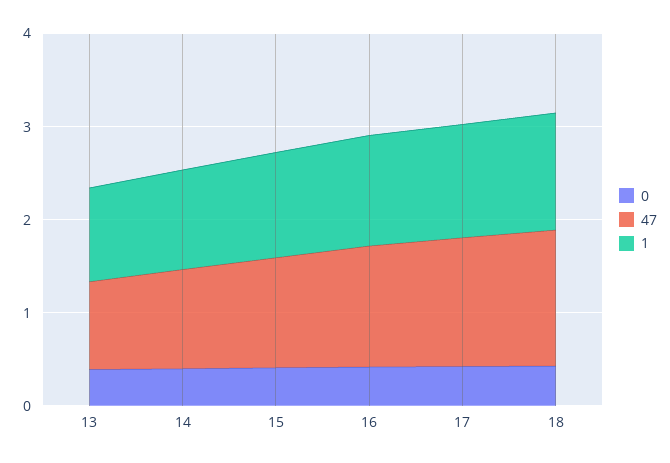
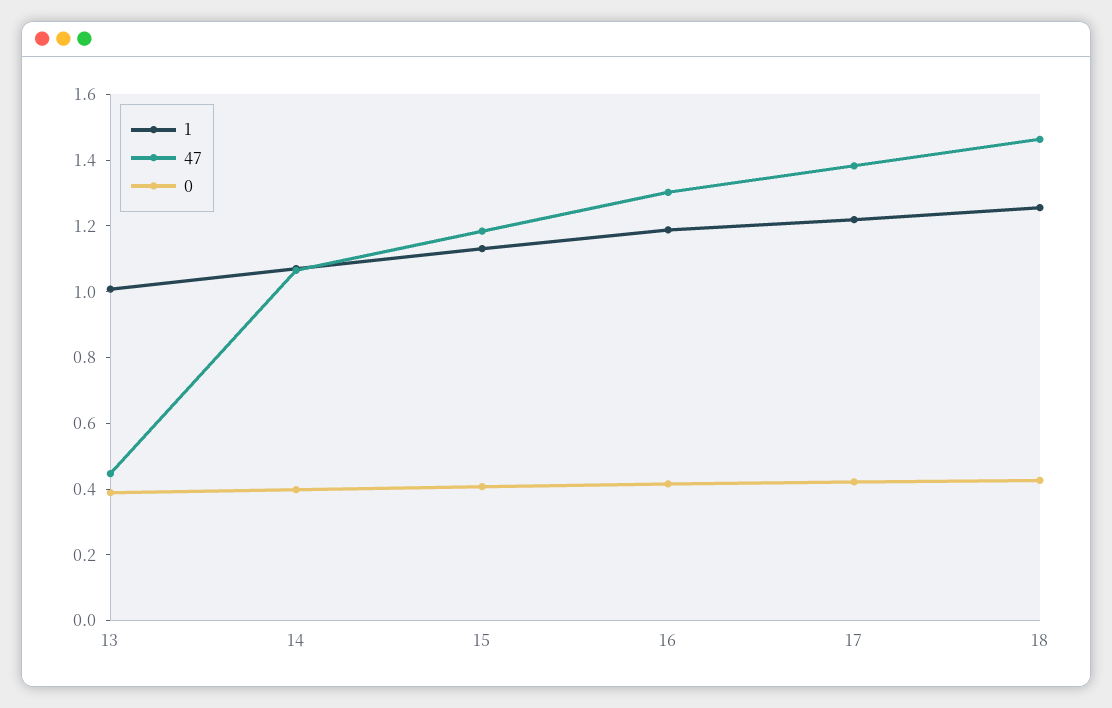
47, 13: 1 -> 0.45

